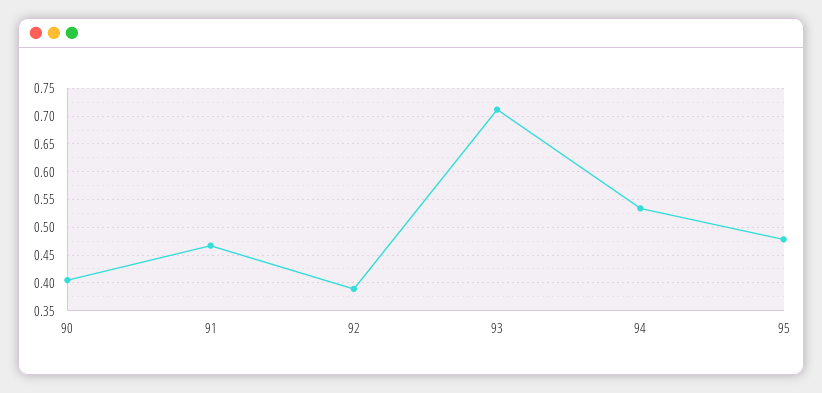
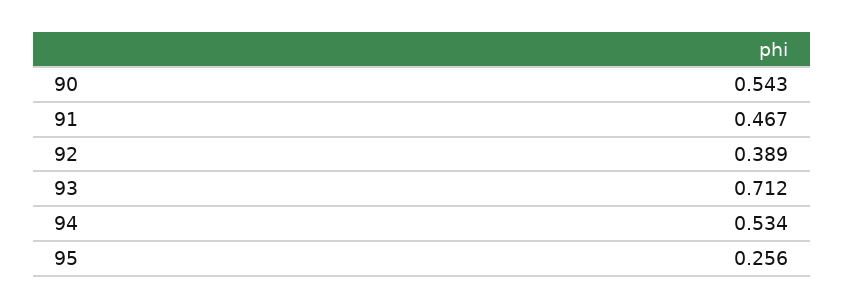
90: 0.4 -> 0.543
95: 0.475 -> 0.256

